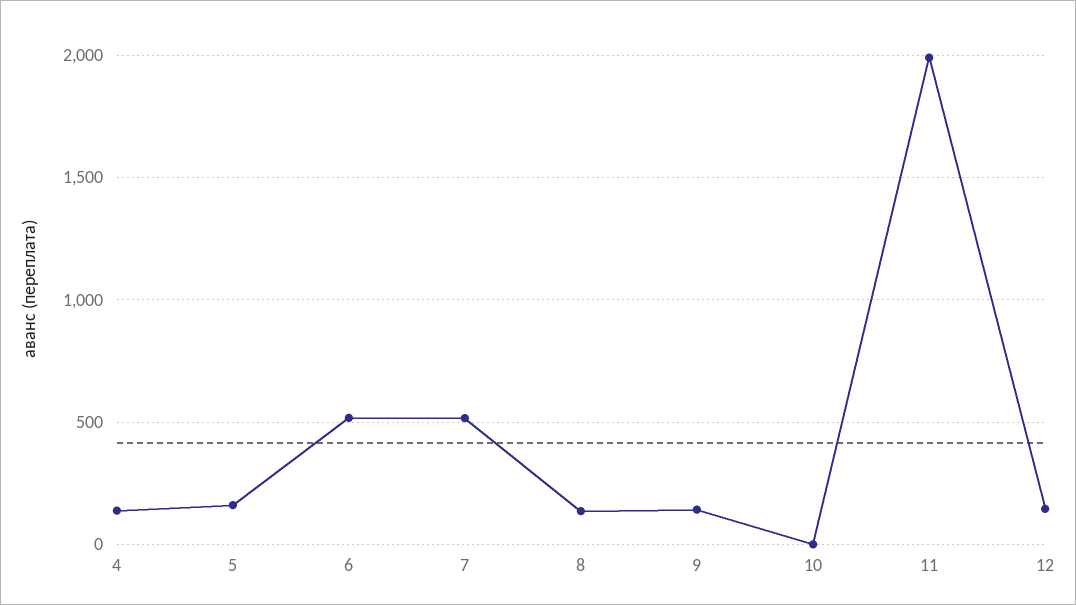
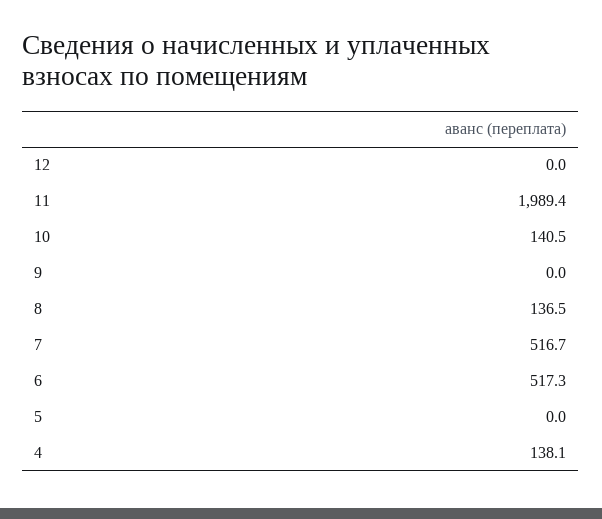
5: 150 -> 0
9: 150 -> 0
10: 0 -> 140.5
12: 150 -> 0

